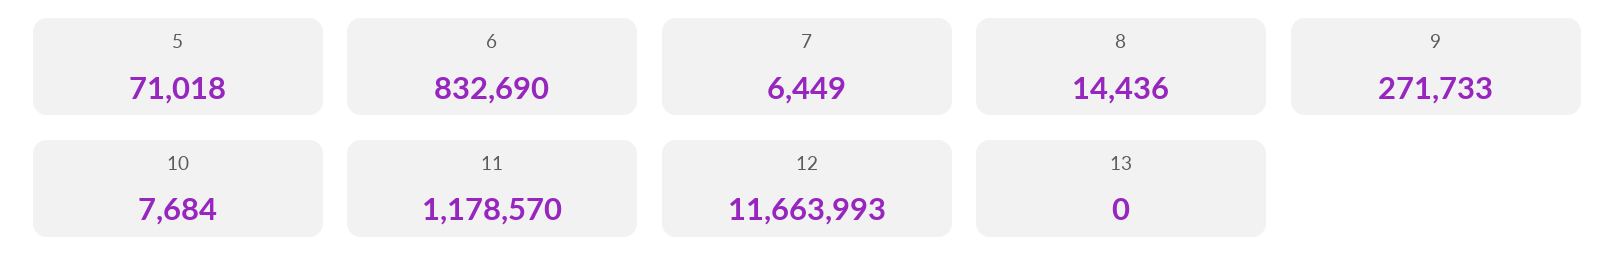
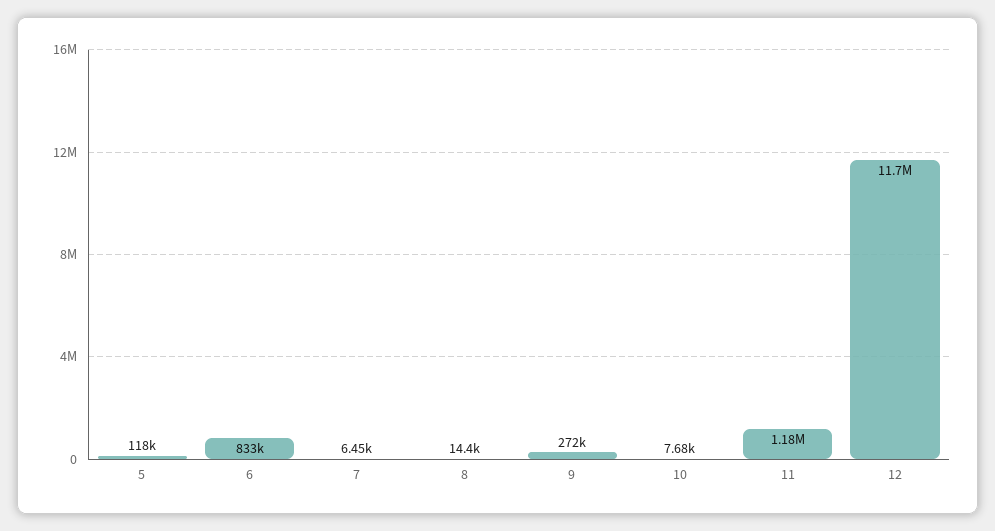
5: 71018 -> 118000
13: 0 -> none

